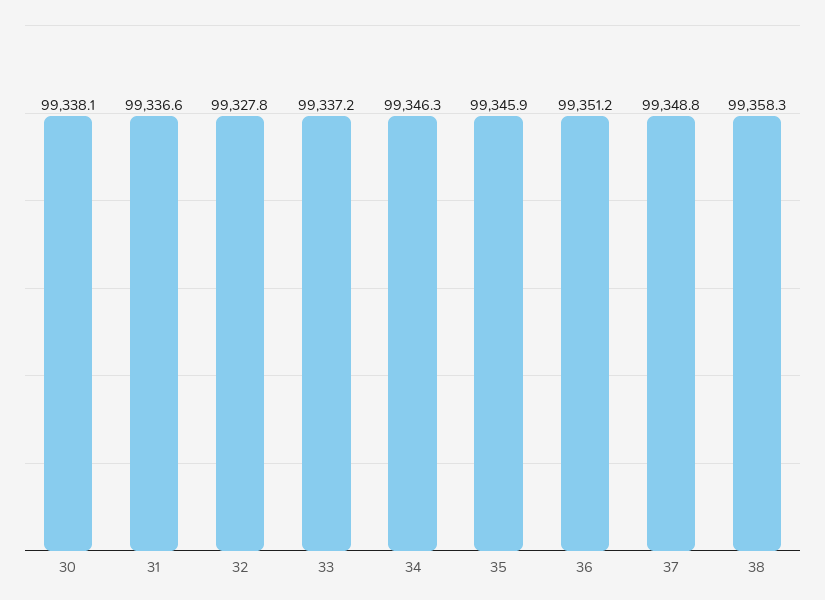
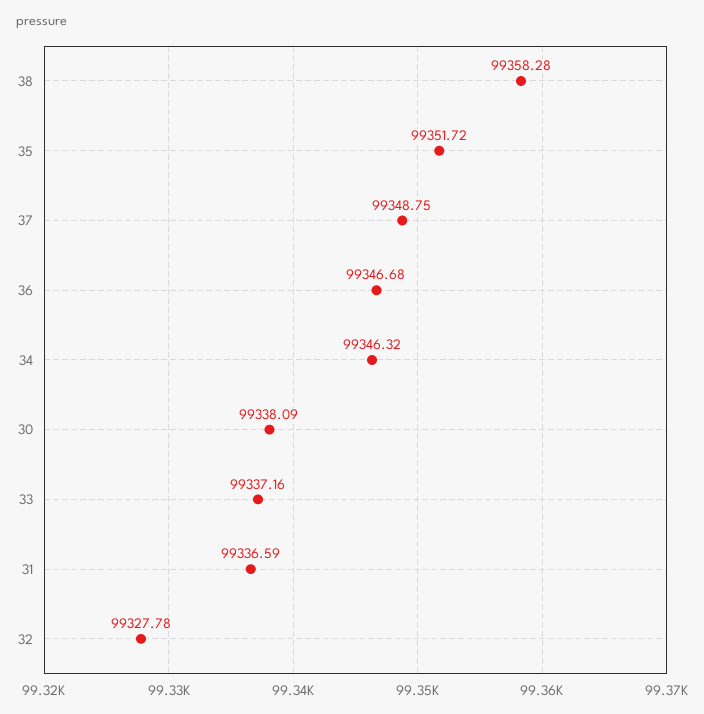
35: 99345.9 -> 99351.72
36: 99351.2 -> 99346.68

